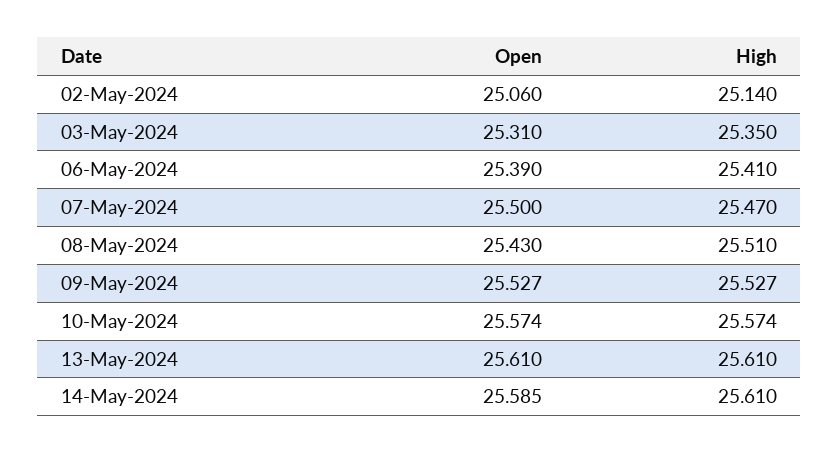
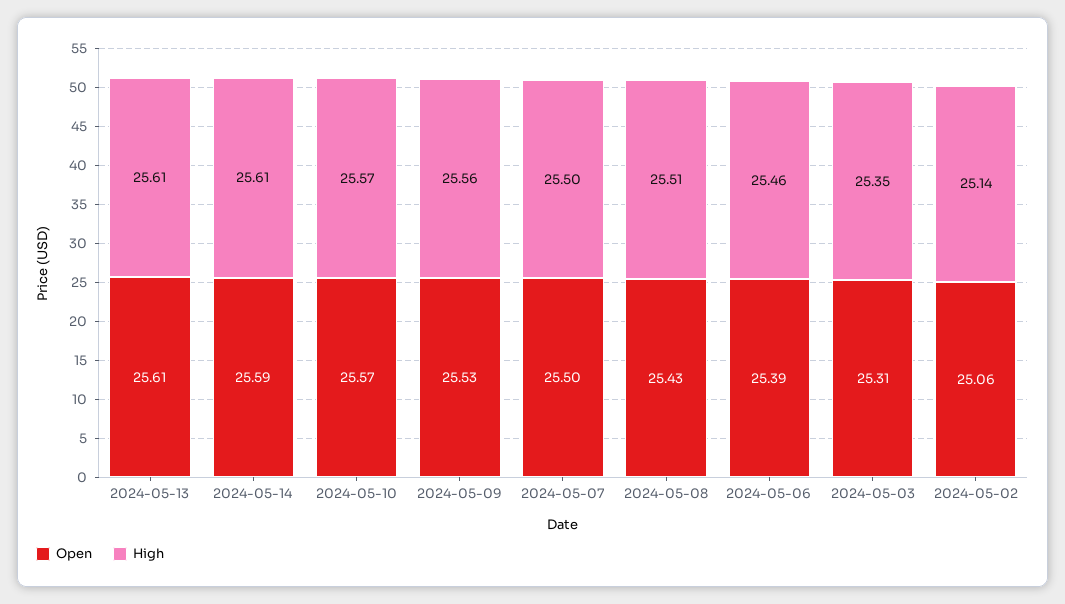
High, 06-May-2024: 25.41 -> 25.46
High, 07-May-2024: 25.47 -> 25.5
High, 09-May-2024: 25.527 -> 25.56

